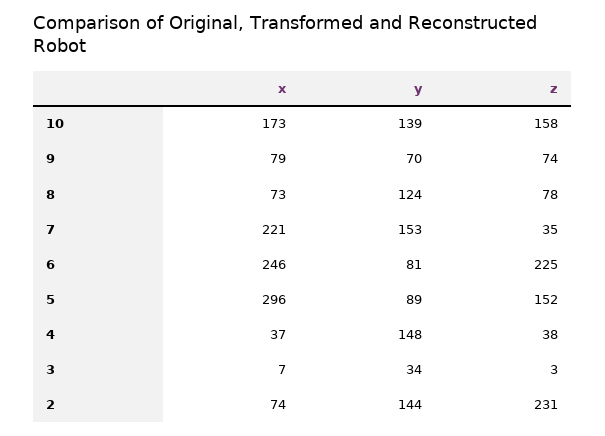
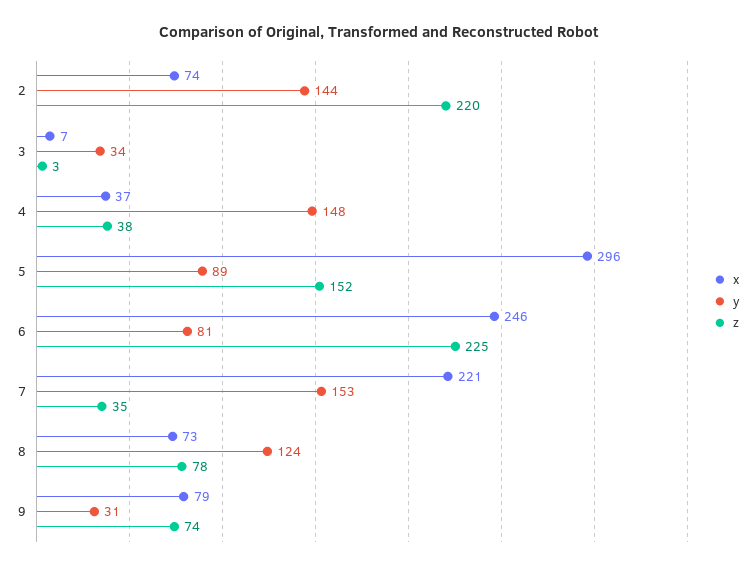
x, 10: 173 -> none
y, 10: 139 -> none
z, 10: 158 -> none
y, 9: 70 -> 31
z, 2: 231 -> 220

